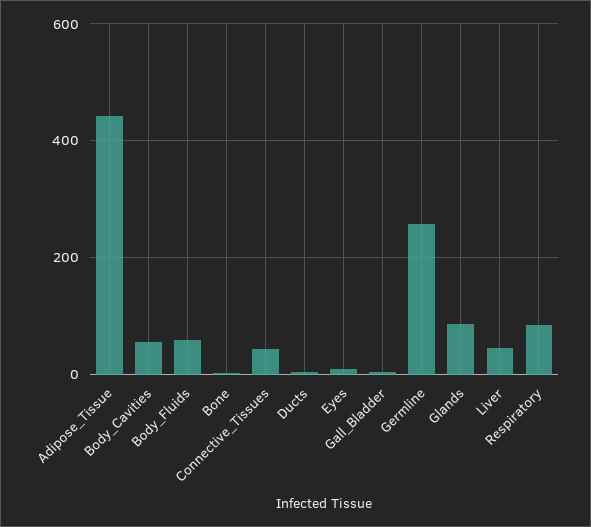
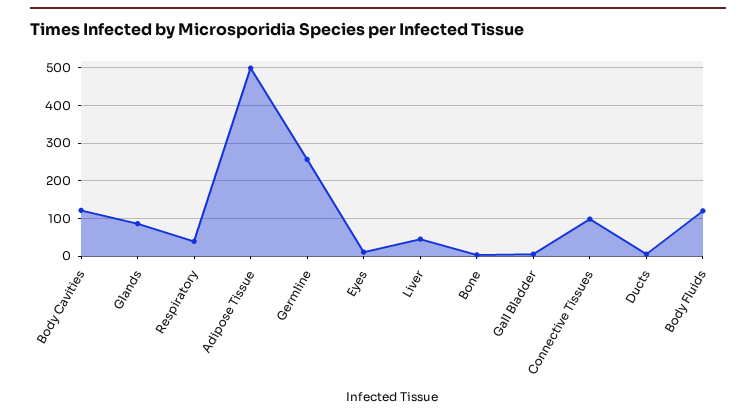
Adipose_Tissue: 440 -> 500
Body_Cavities: 60 -> 120
Body_Fluids: 60 -> 120
Connective_Tissues: 40 -> 100
Respiratory: 80 -> 40

